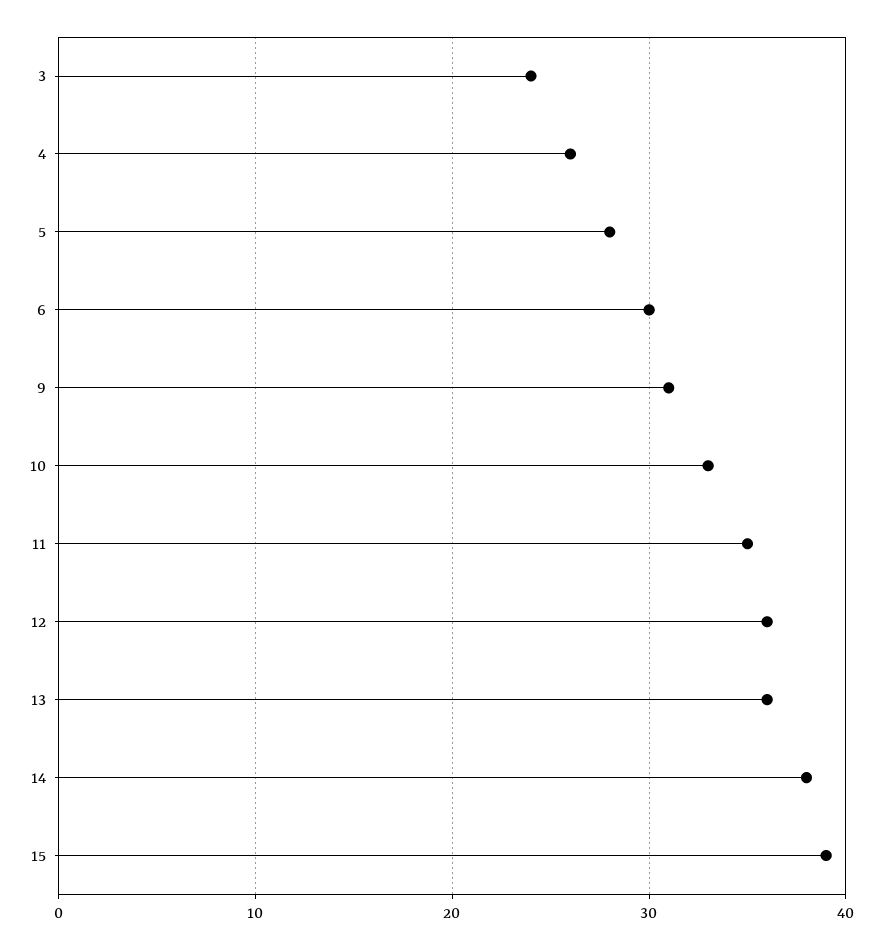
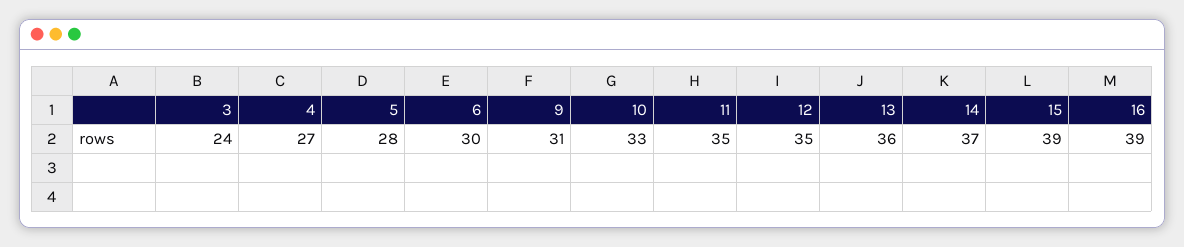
4: 26 -> 27
12: 36 -> 35
14: 38 -> 37
16: none -> 39

